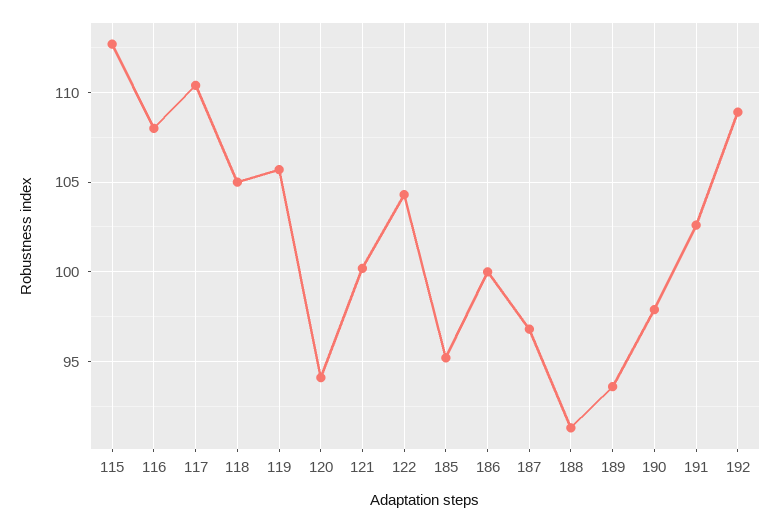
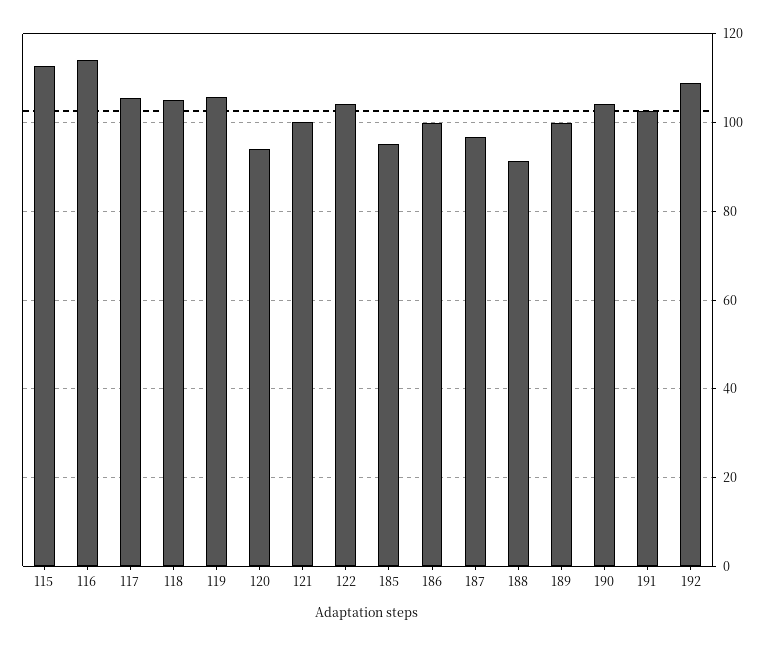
116: 108 -> 114
117: 110.5 -> 106
189: 93.5 -> 100
190: 98 -> 104

